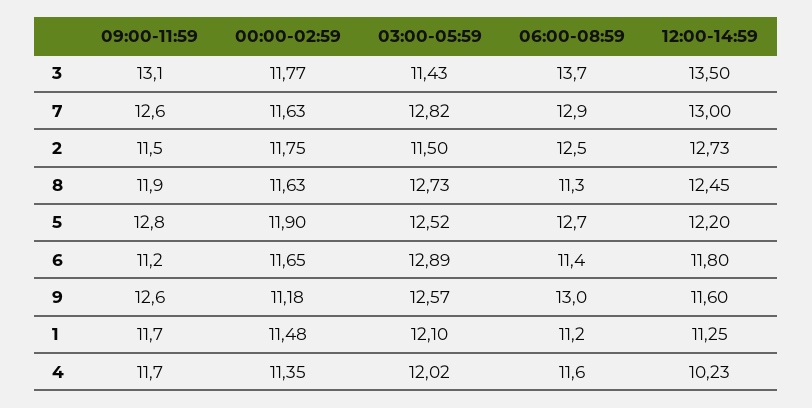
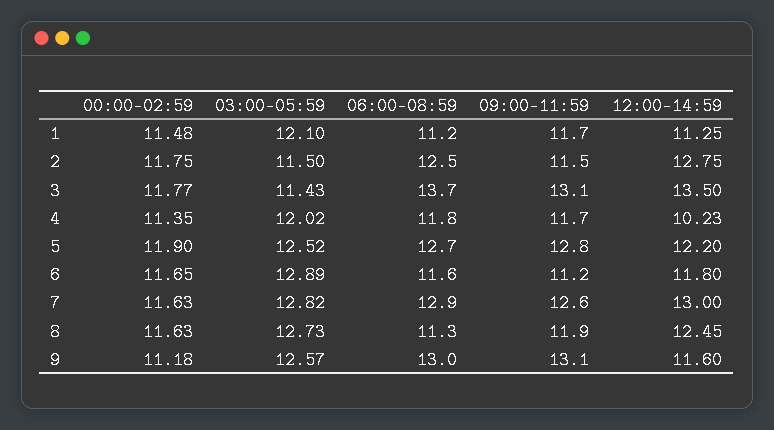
12:00-14:59, 2: 12.73 -> 12.75
06:00-08:59, 6: 11.4 -> 11.6
09:00-11:59, 9: 12.6 -> 13.1
06:00-08:59, 4: 11.6 -> 11.8

